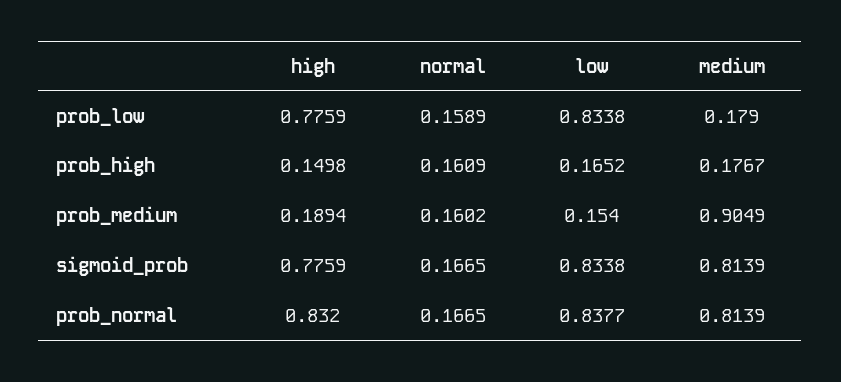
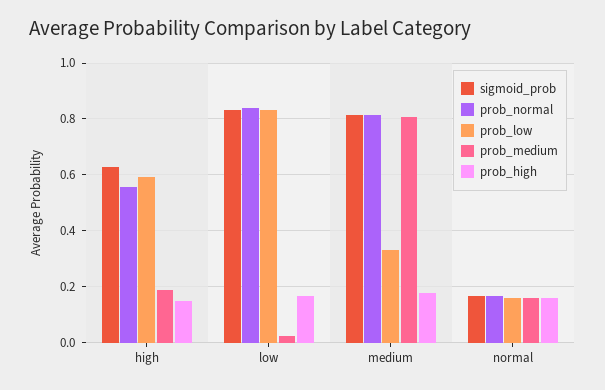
prob_low, high: 0.7759 -> 0.6
prob_low, medium: 0.179 -> 0.325
prob_medium, low: 0.154 -> 0.025
prob_medium, medium: 0.9049 -> 0.8
sigmoid_prob, high: 0.7759 -> 0.625
prob_normal, high: 0.832 -> 0.55

